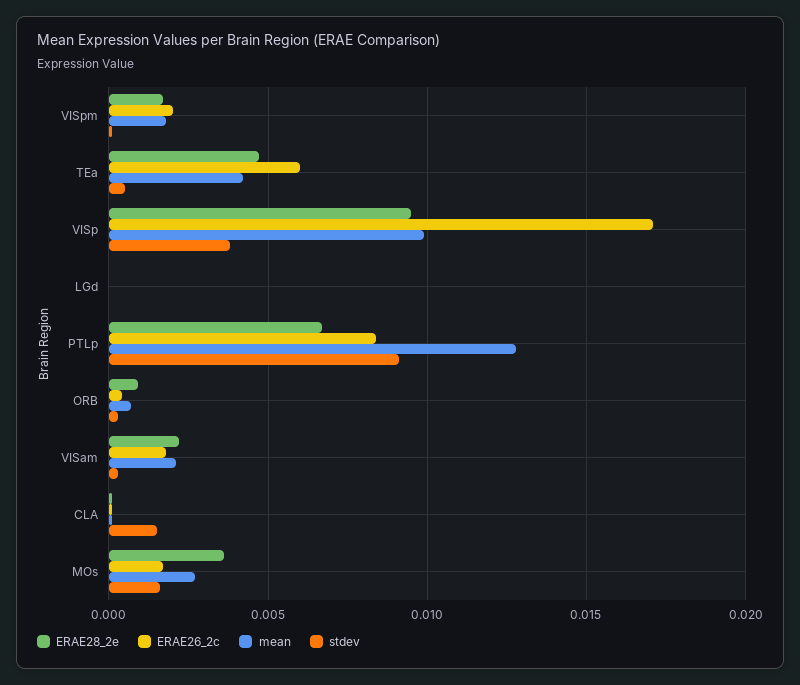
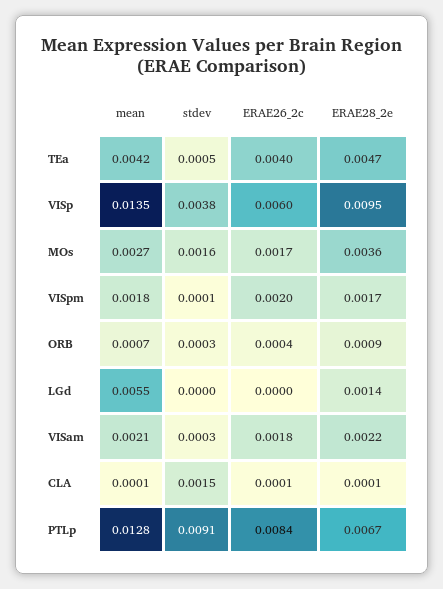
ERAE26_2c, TEa: 0.006 -> 0.004
ERAE26_2c, VISp: 0.017 -> 0.006
mean, VISp: 0.01 -> 0.0135
ERAE28_2e, LGd: 0 -> 0.0014
mean, LGd: 0 -> 0.0055

